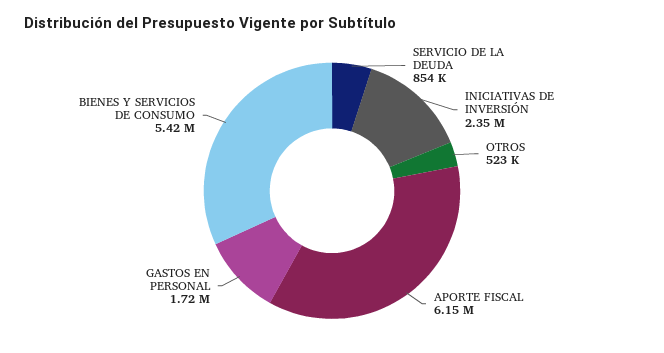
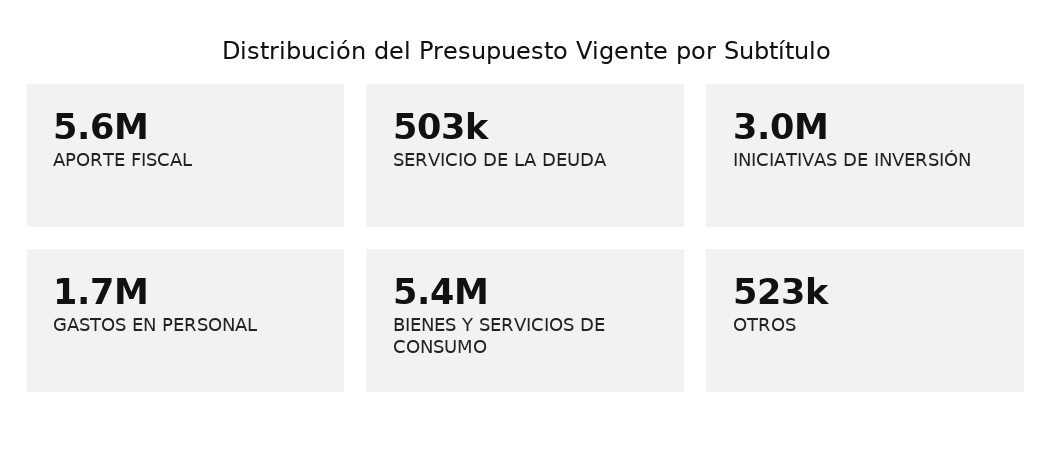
SERVICIO DE LA DEUDA: 854000 -> 503000
INICIATIVAS DE INVERSIÓN: 2350000 -> 3000000
APORTE FISCAL: 6150000 -> 5600000

